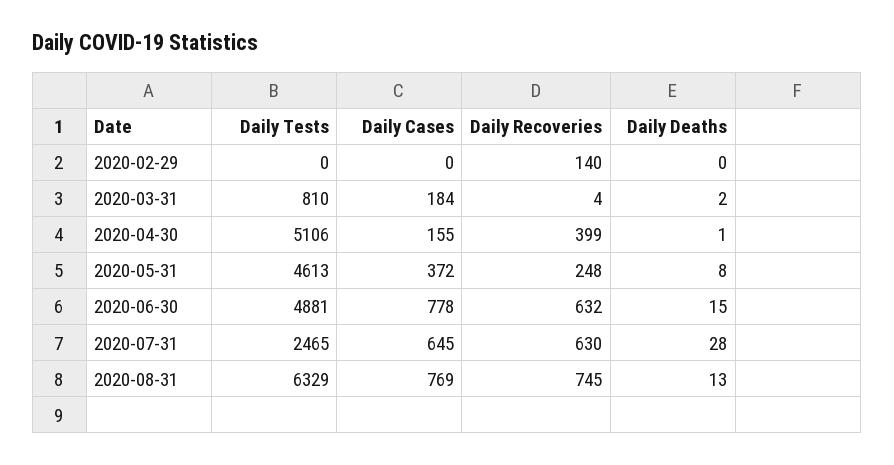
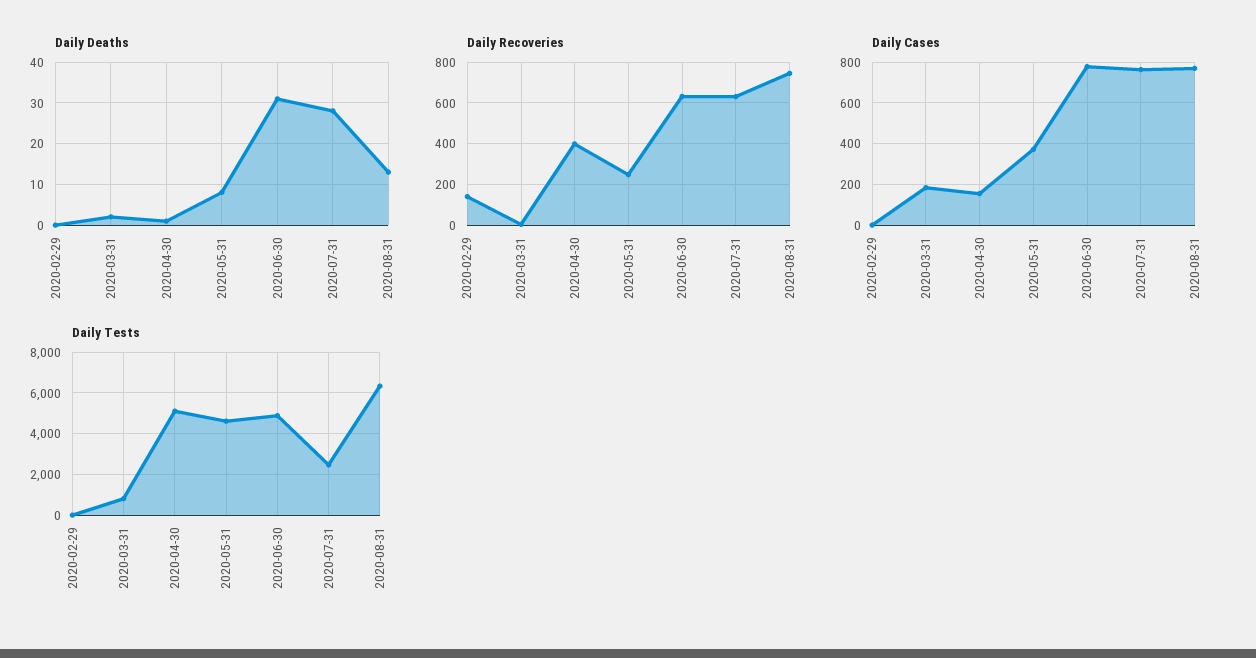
Daily Deaths, 2020-06-30: 15 -> 30
Daily Cases, 2020-07-31: 645 -> 750

